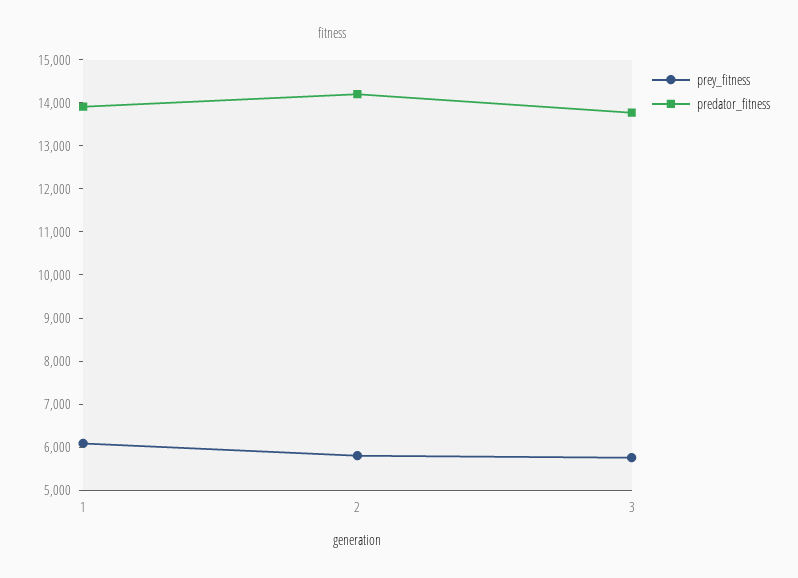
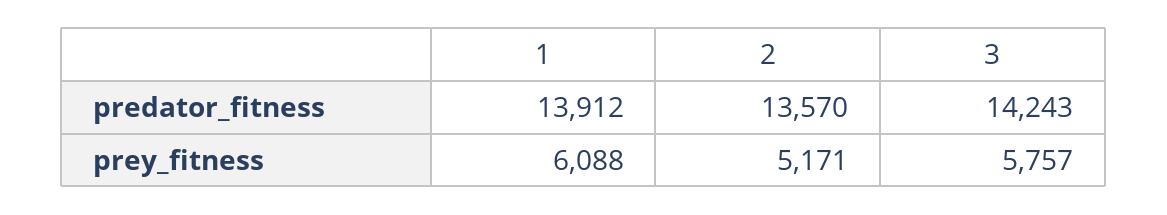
prey_fitness, 2: 5800 -> 5171
predator_fitness, 2: 14200 -> 13570
predator_fitness, 3: 13800 -> 14243

